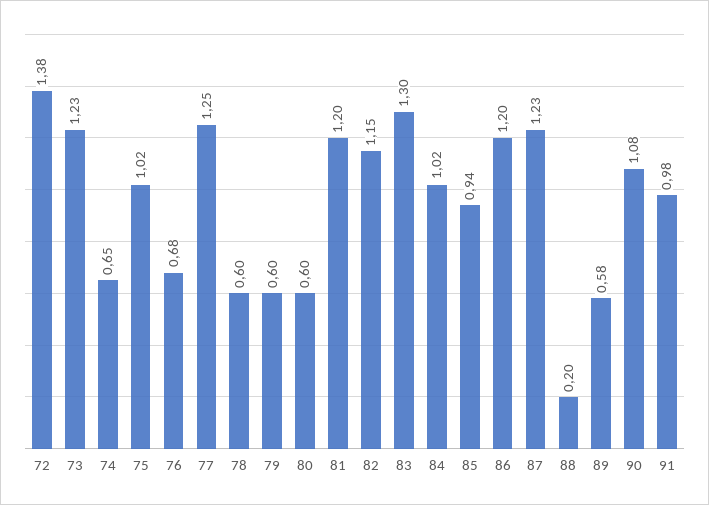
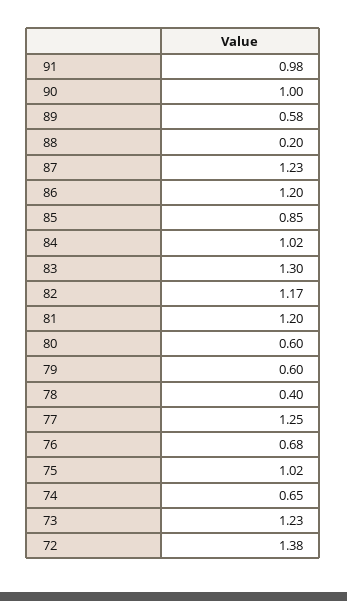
78: 0.6 -> 0.4
82: 1.15 -> 1.17
85: 0.94 -> 0.85
90: 1.08 -> 1

